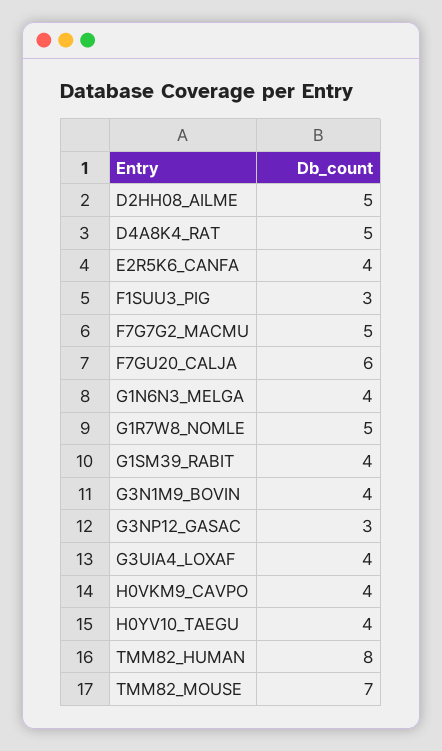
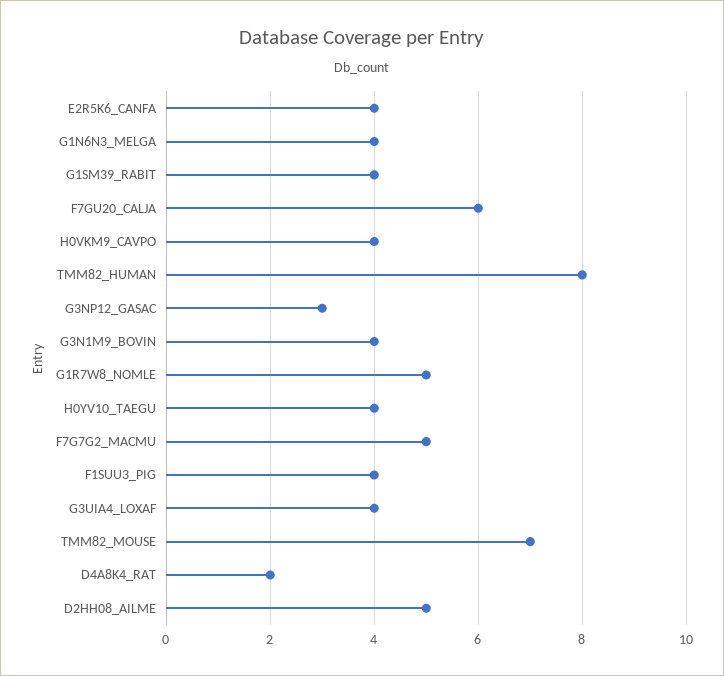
D4A8K4_RAT: 5 -> 2
F1SUU3_PIG: 3 -> 4

